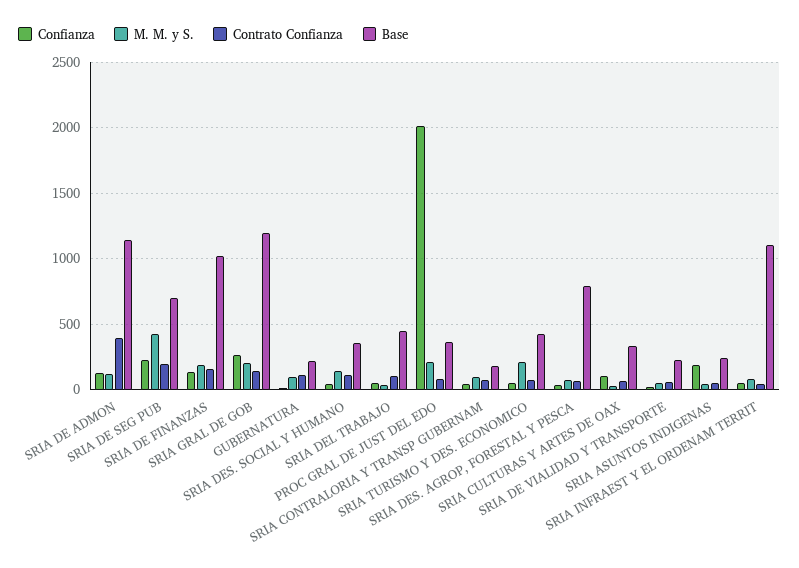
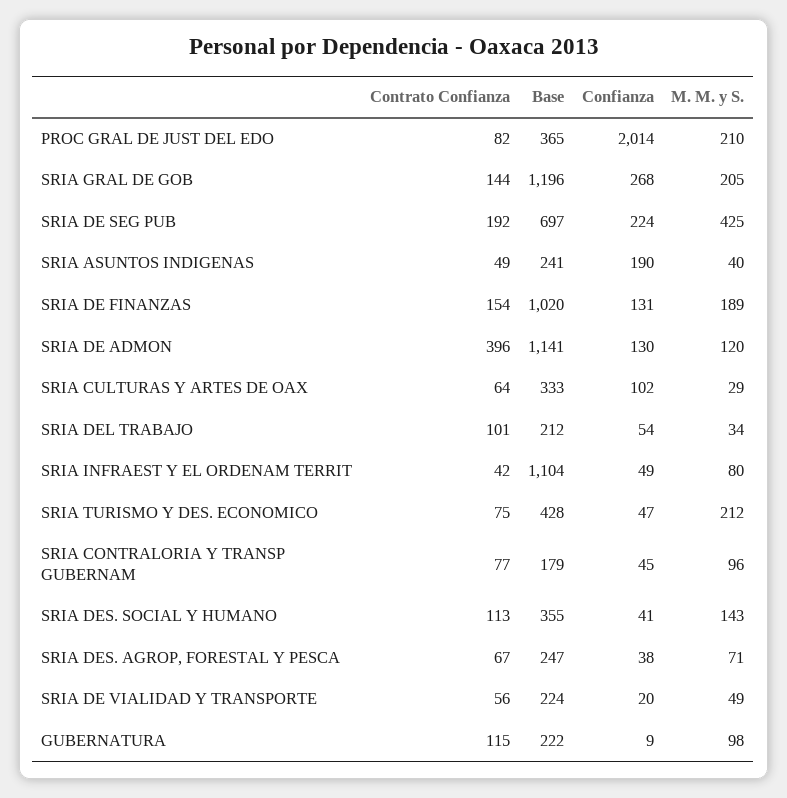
Base, SRIA DEL TRABAJO: 450 -> 212
Base, SRIA DES. AGROP, FORESTAL Y PESCA: 800 -> 247

